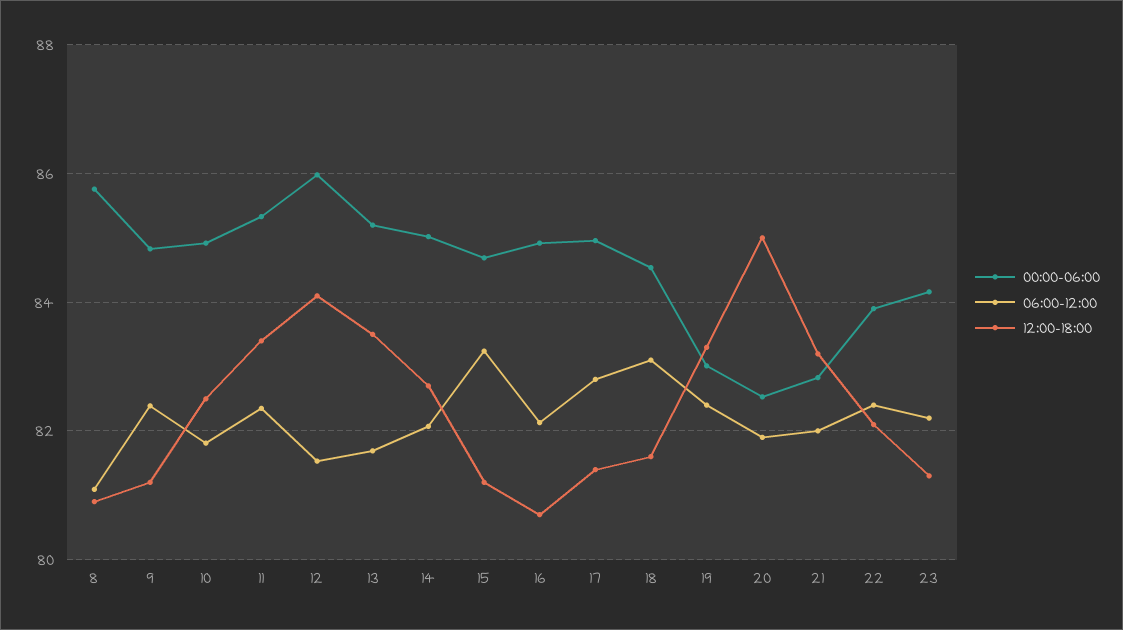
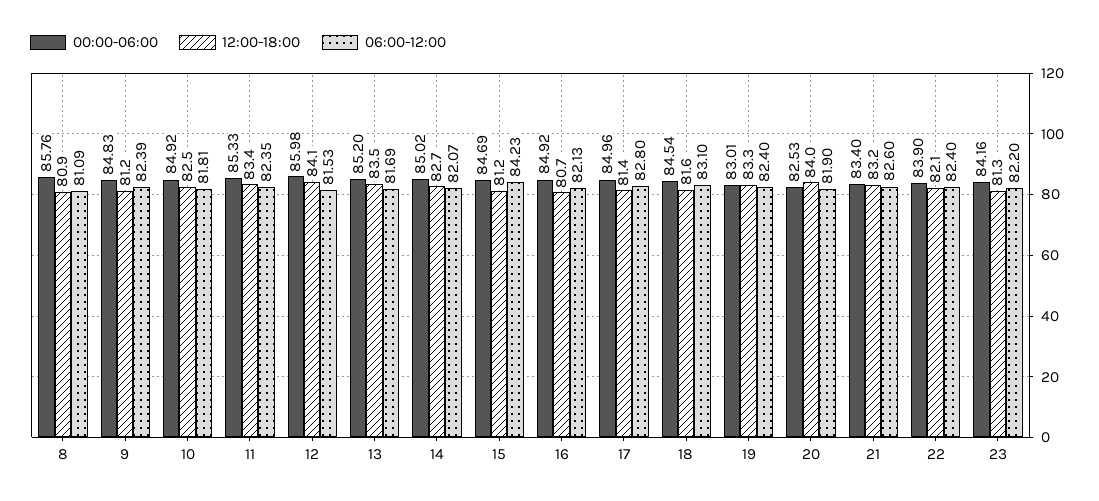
06:00-12:00, 15: 83.2 -> 84.23
12:00-18:00, 20: 85 -> 84
00:00-06:00, 21: 82.8 -> 83.4
06:00-12:00, 21: 82 -> 82.6

